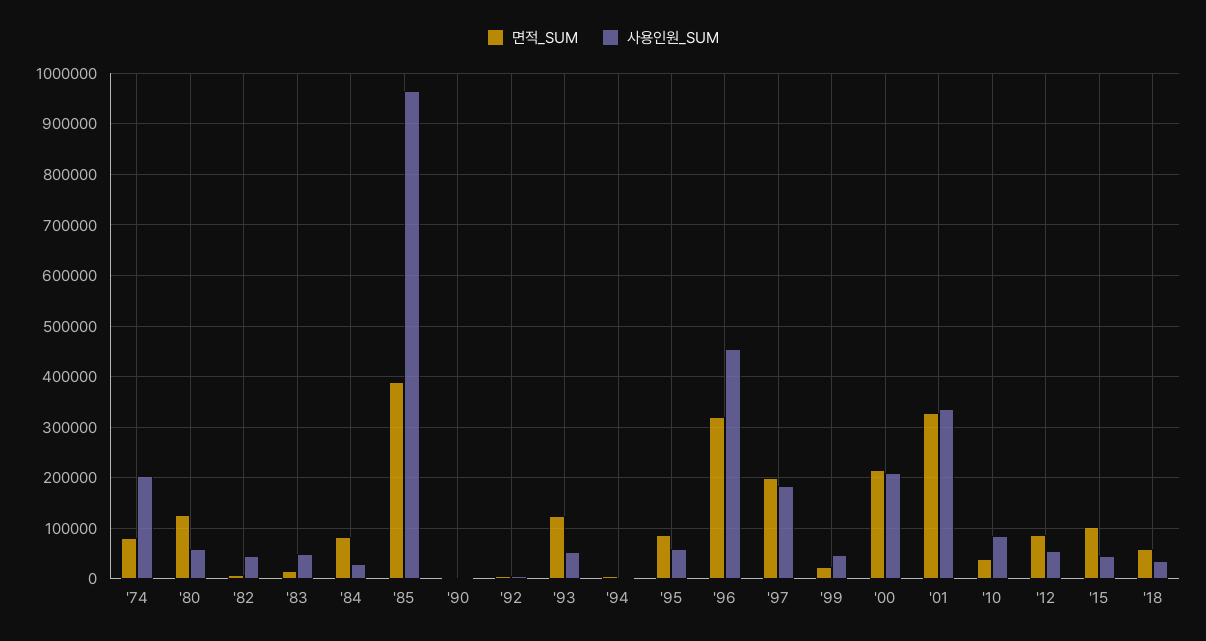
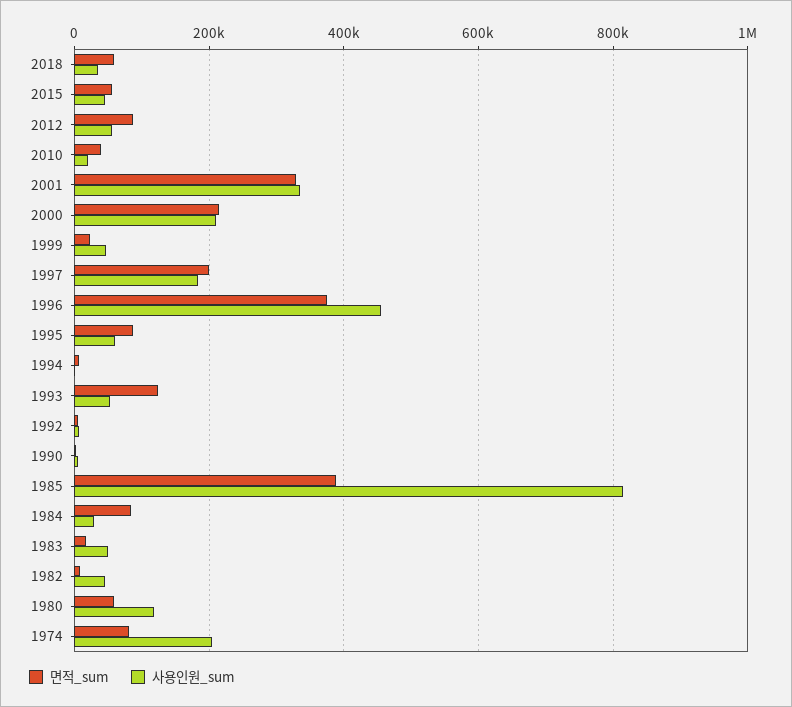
면적_SUM, '80: 120000 -> 60000
사용인원_SUM, '80: 60000 -> 120000
사용인원_SUM, '85: 960000 -> 820000
면적_SUM, '96: 320000 -> 380000
사용인원_SUM, '10: 80000 -> 20000
면적_SUM, '15: 100000 -> 60000

